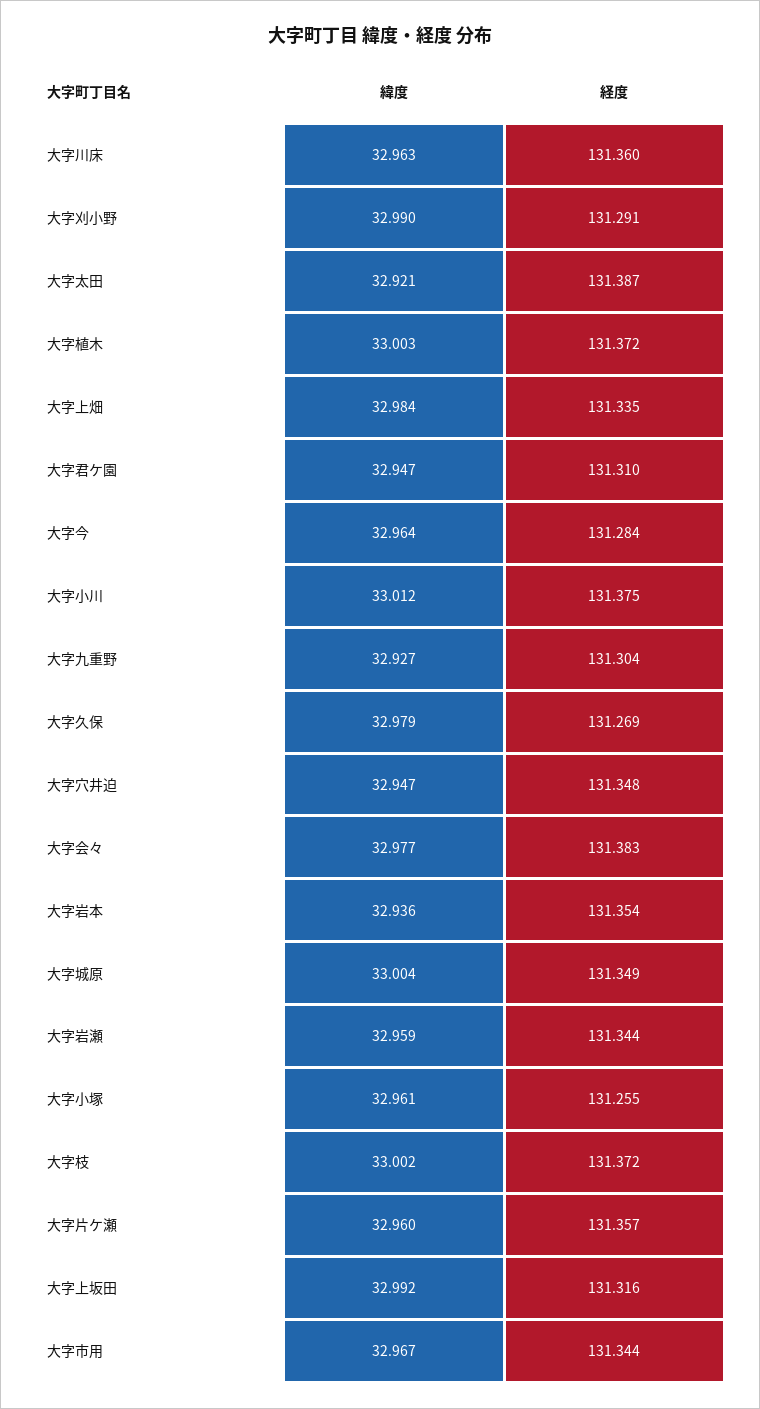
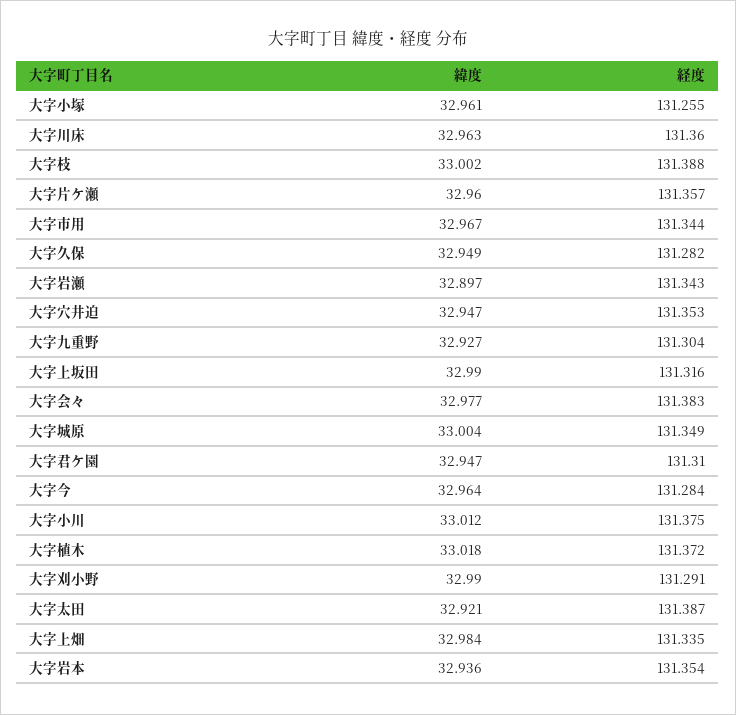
緯度, 大字植木: 33.003 -> 33.018
緯度, 大字久保: 32.979 -> 32.949
経度, 大字久保: 131.269 -> 131.282
経度, 大字穴井迫: 131.348 -> 131.353
緯度, 大字岩瀬: 32.959 -> 32.897
経度, 大字岩瀬: 131.344 -> 131.343
経度, 大字枝: 131.372 -> 131.388
緯度, 大字上坂田: 32.992 -> 32.99

